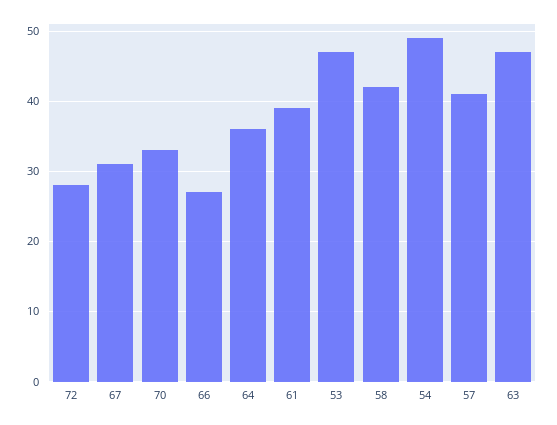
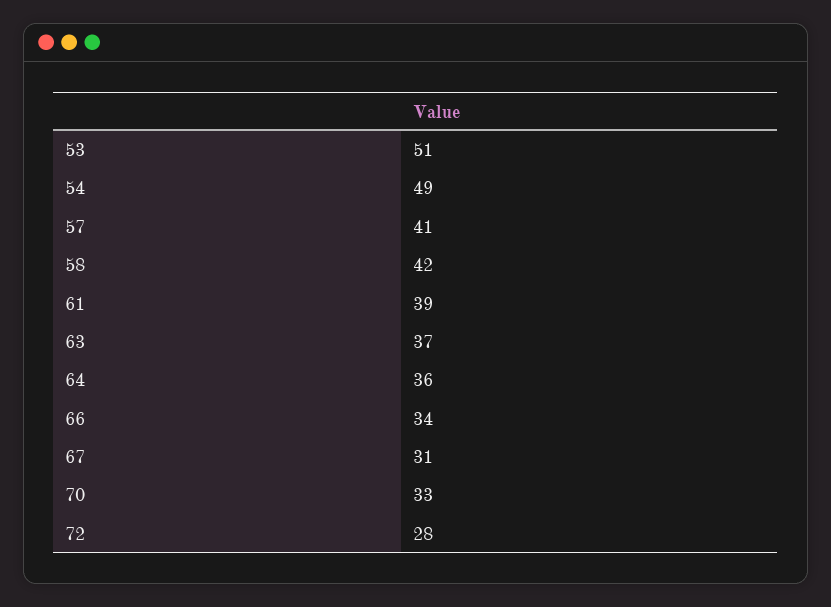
66: 27 -> 34
53: 47 -> 51
63: 47 -> 37

